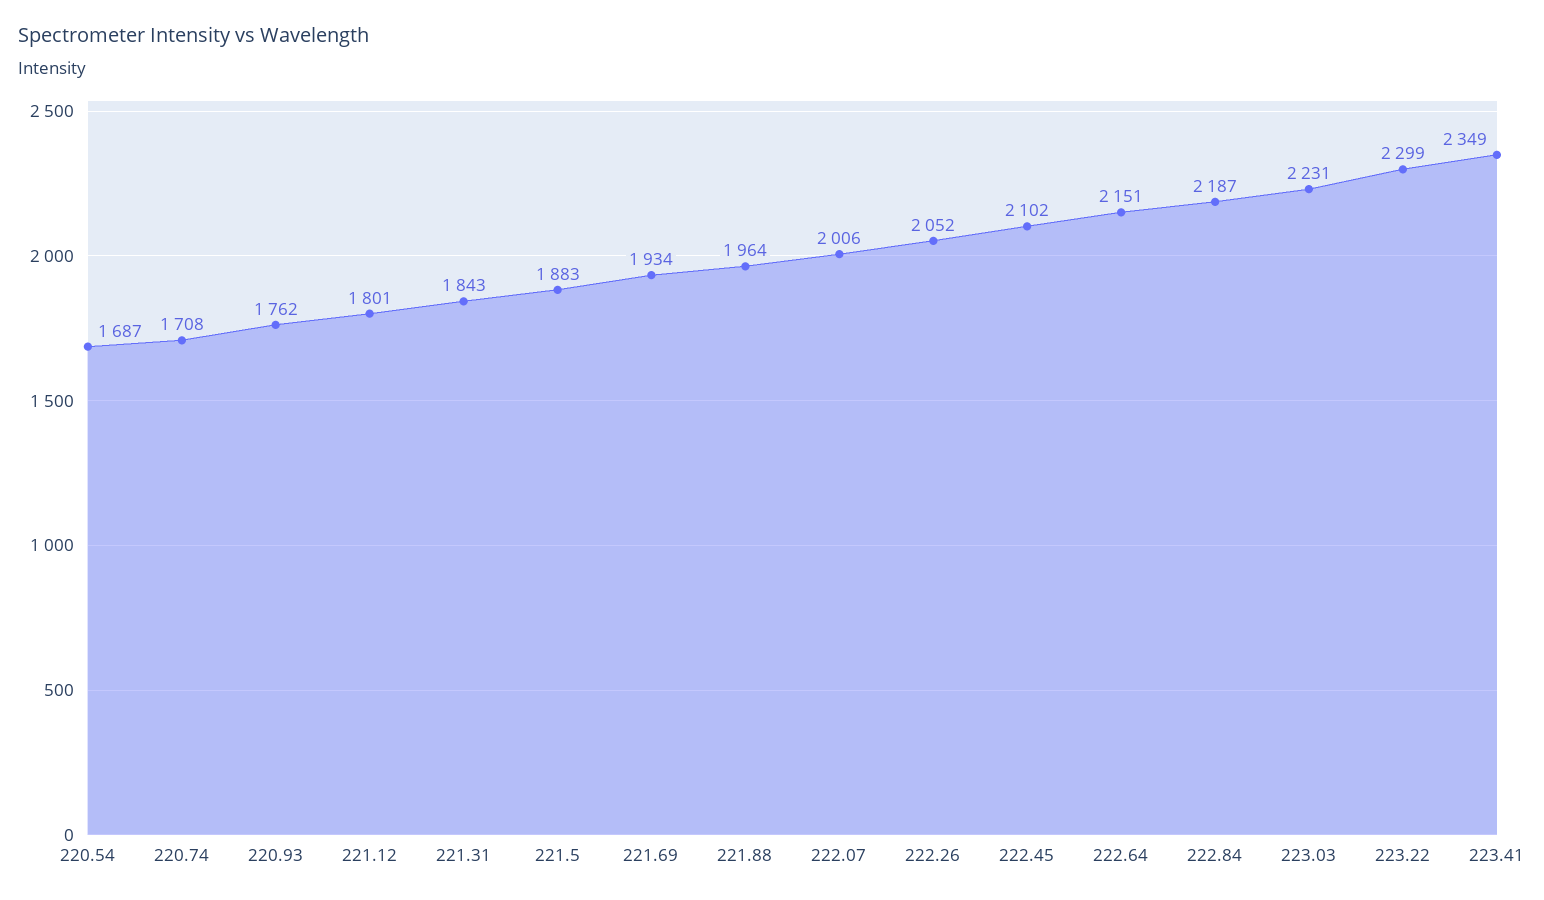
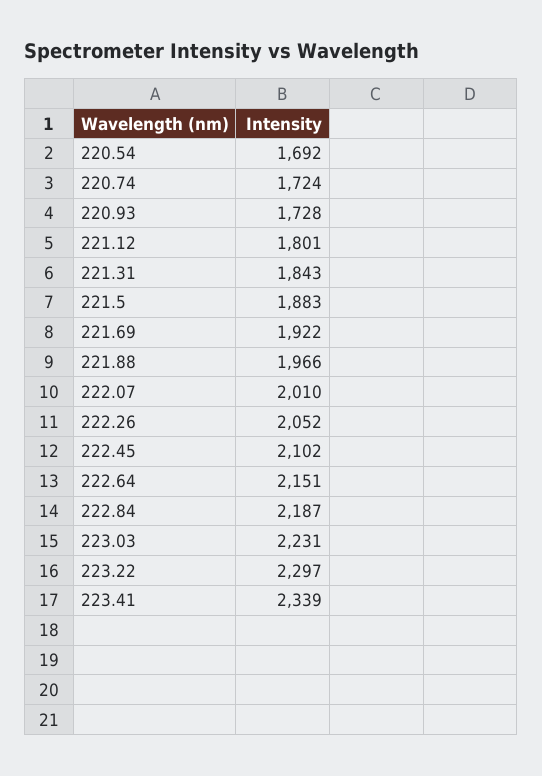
220.54: 1687 -> 1692
220.74: 1708 -> 1724
220.93: 1762 -> 1728
221.69: 1934 -> 1922
221.88: 1964 -> 1966
222.07: 2006 -> 2010
223.22: 2299 -> 2297
223.41: 2349 -> 2339

